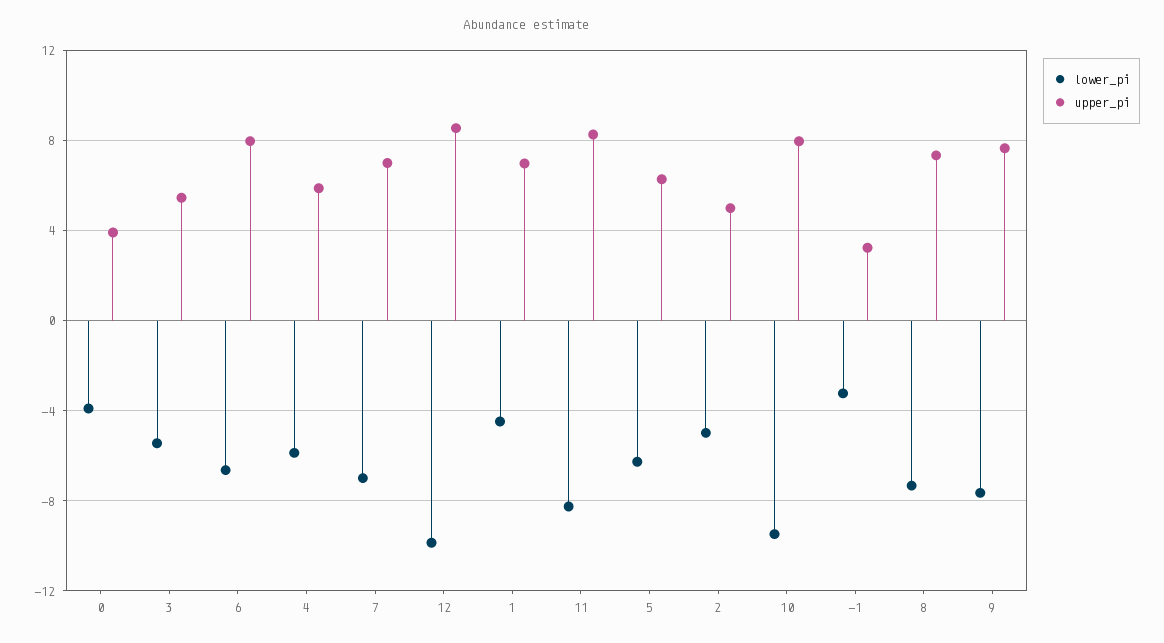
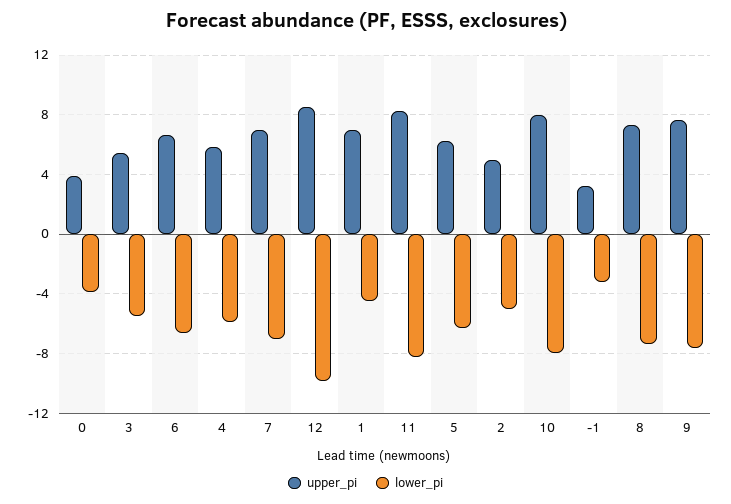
upper_pi, 6: 8 -> 6.5
lower_pi, 10: -9.5 -> -8

